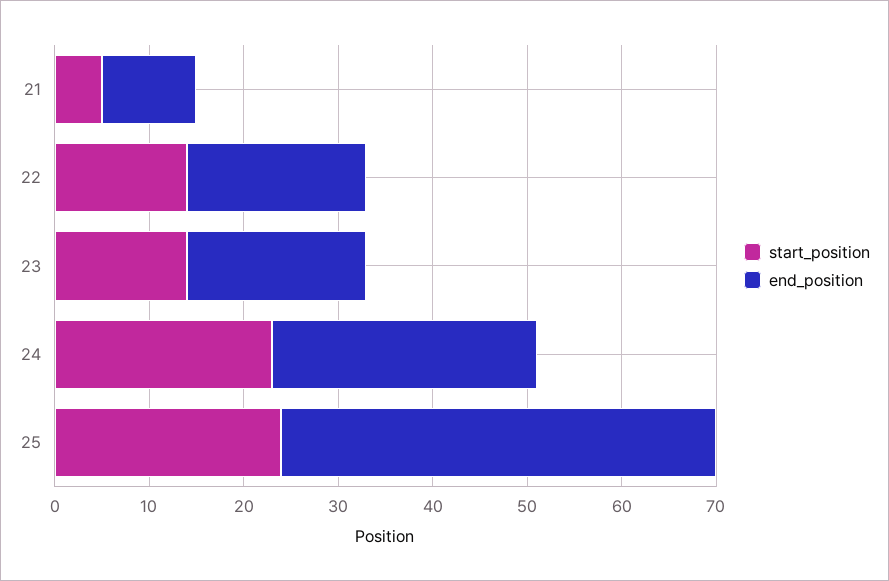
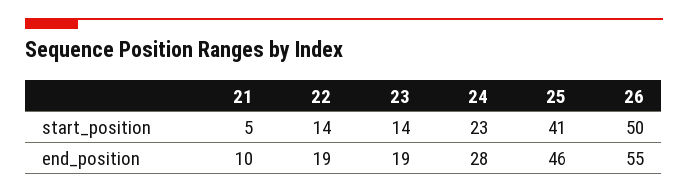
start_position, 25: 24 -> 41
start_position, 26: none -> 50
end_position, 26: none -> 55

